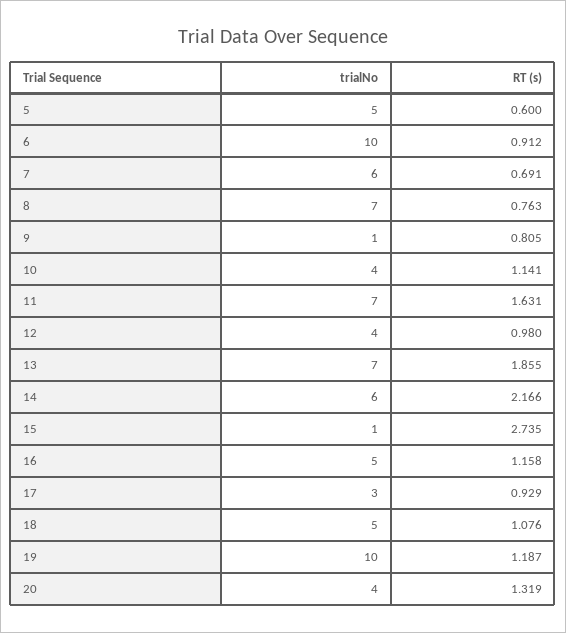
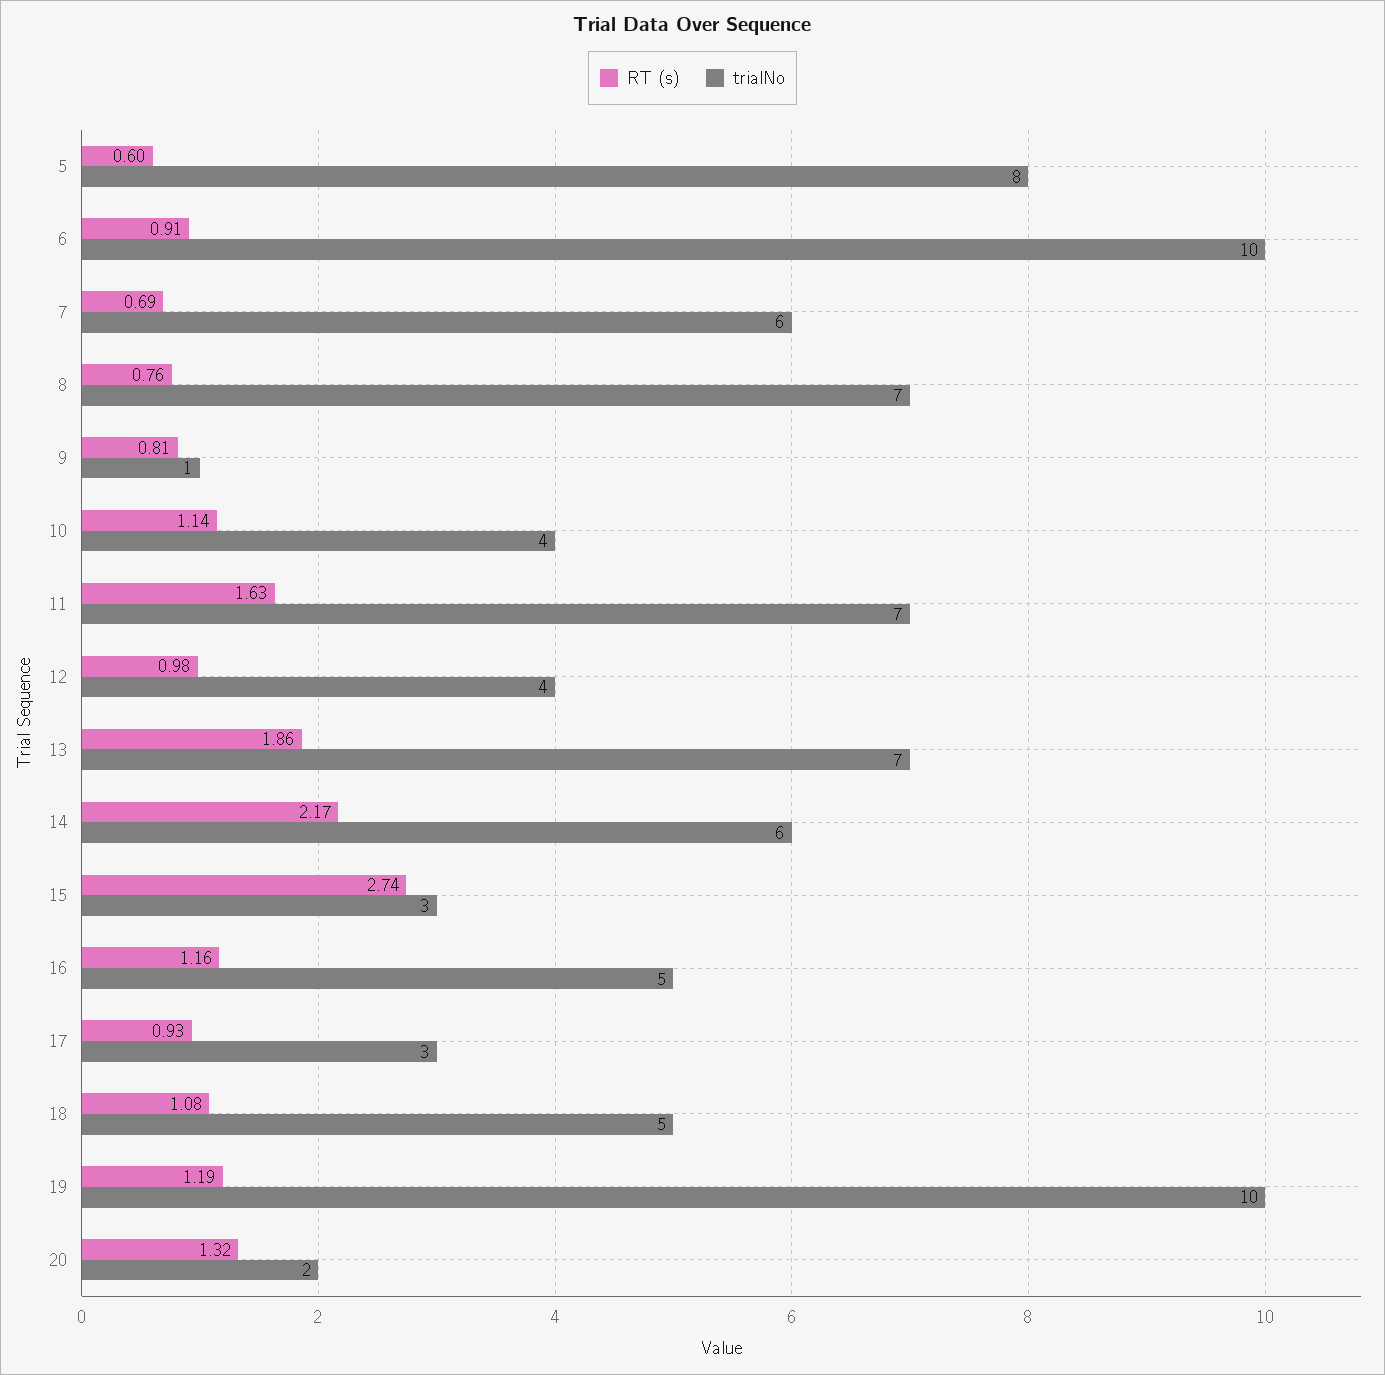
trialNo, 5: 5 -> 8
trialNo, 15: 1 -> 3
trialNo, 20: 4 -> 2

